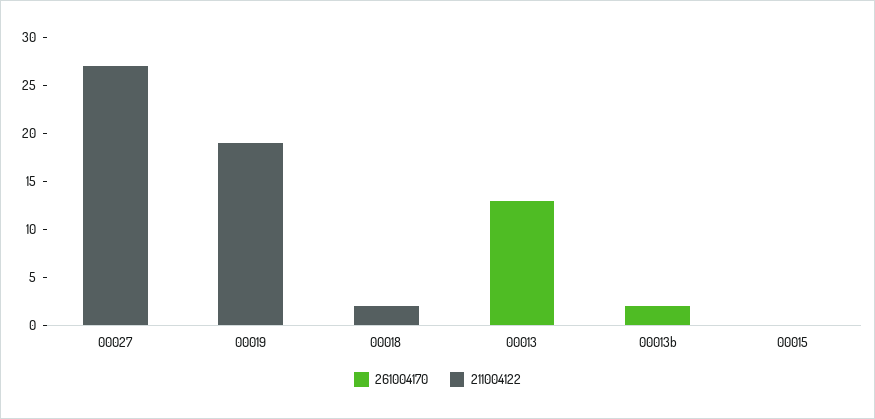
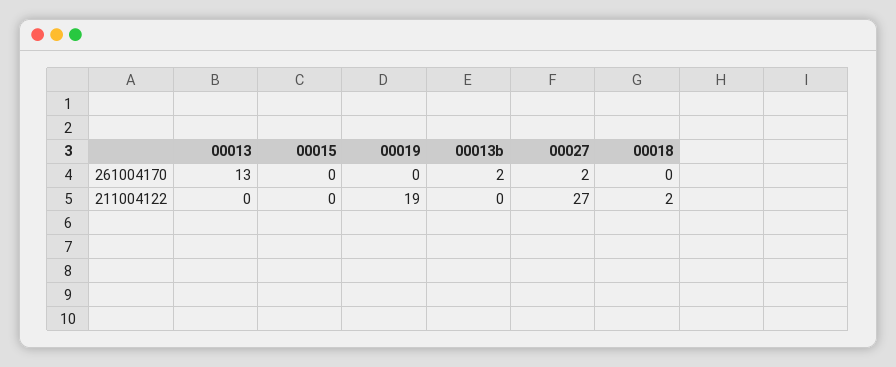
261004170, 00027: 0 -> 2

